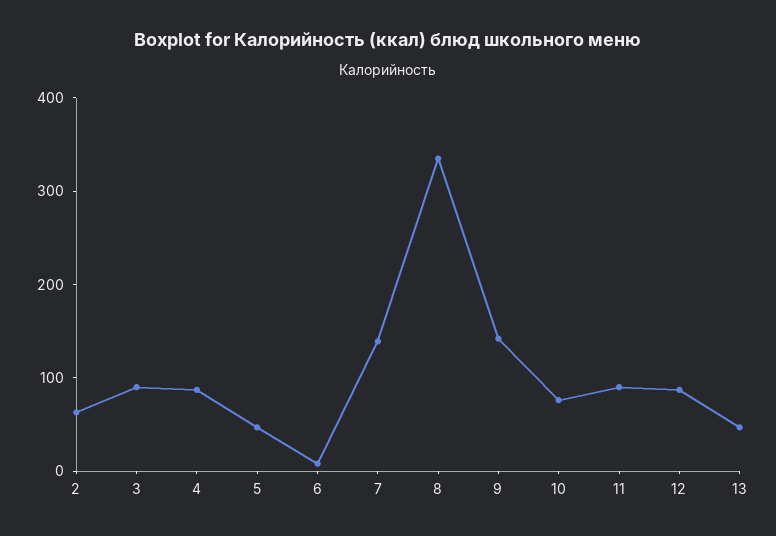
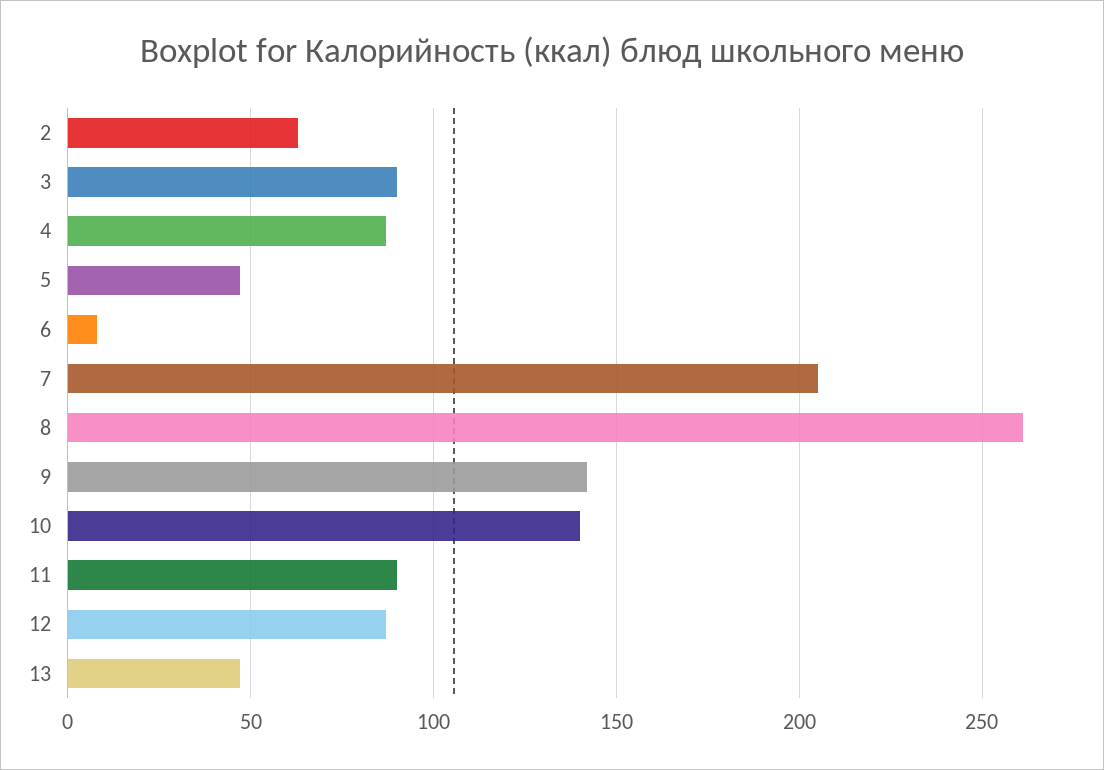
7: 140 -> 205
8: 340 -> 260
10: 80 -> 140

